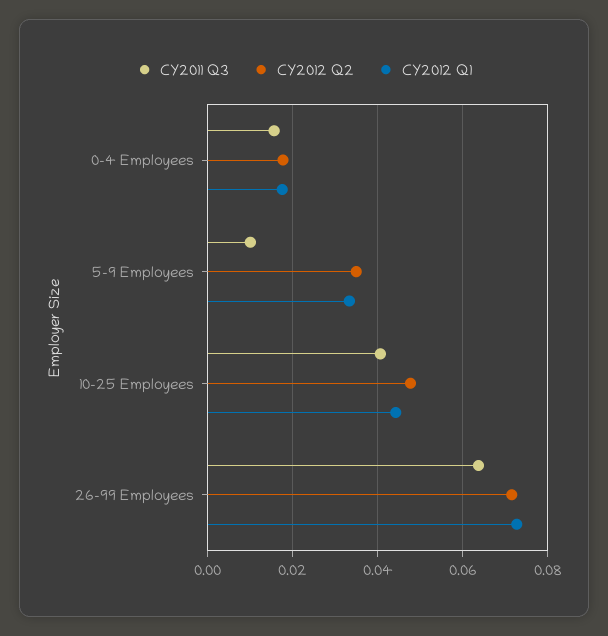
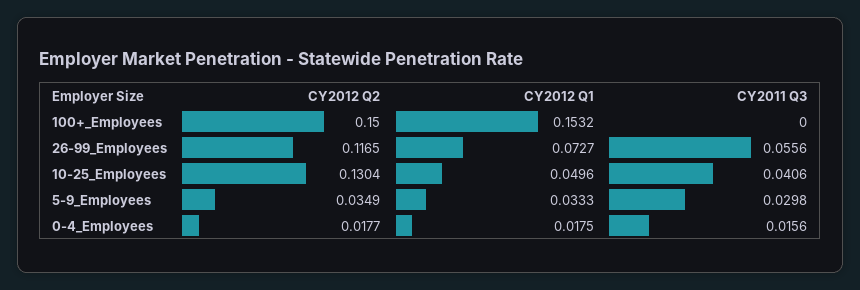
CY2011 Q3, 5-9 Employees: 0.01 -> 0.0298
CY2012 Q2, 10-25 Employees: 0.048 -> 0.1304
CY2012 Q1, 10-25 Employees: 0.044 -> 0.0496
CY2011 Q3, 26-99 Employees: 0.064 -> 0.0556
CY2012 Q2, 26-99 Employees: 0.072 -> 0.1165
CY2012 Q2, 100+_Employees: none -> 0.15
CY2012 Q1, 100+_Employees: none -> 0.1532
CY2011 Q3, 100+_Employees: none -> 0

